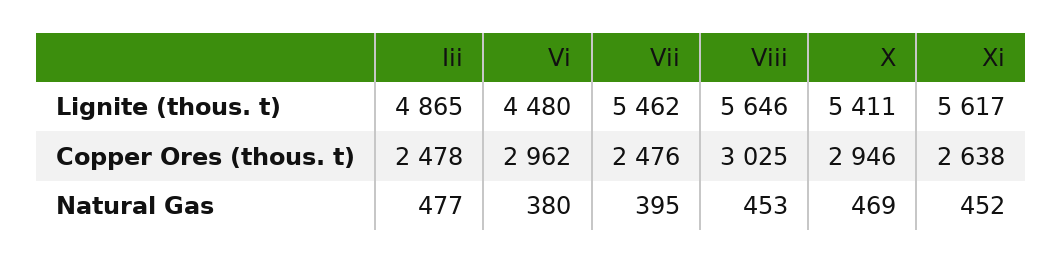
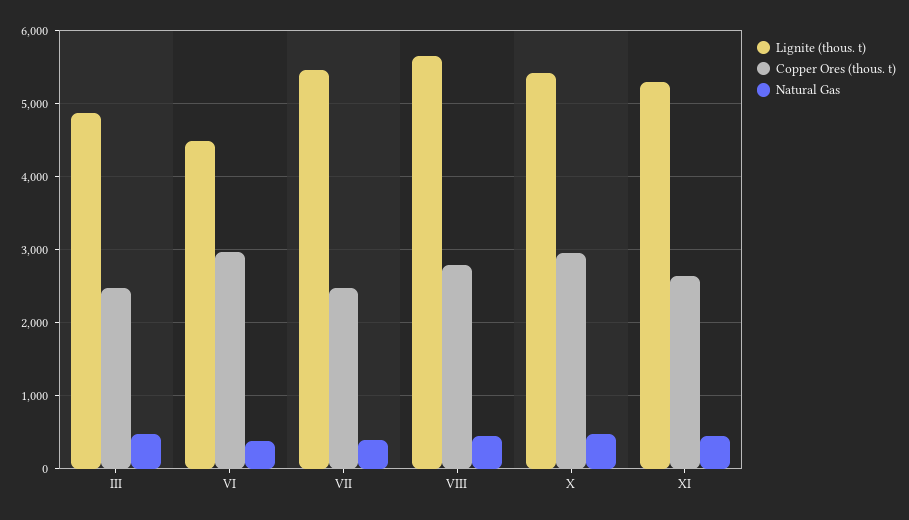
Lignite (thous. t), Xi: 5617 -> 5300
Copper Ores (thous. t), Viii: 3025 -> 2800

